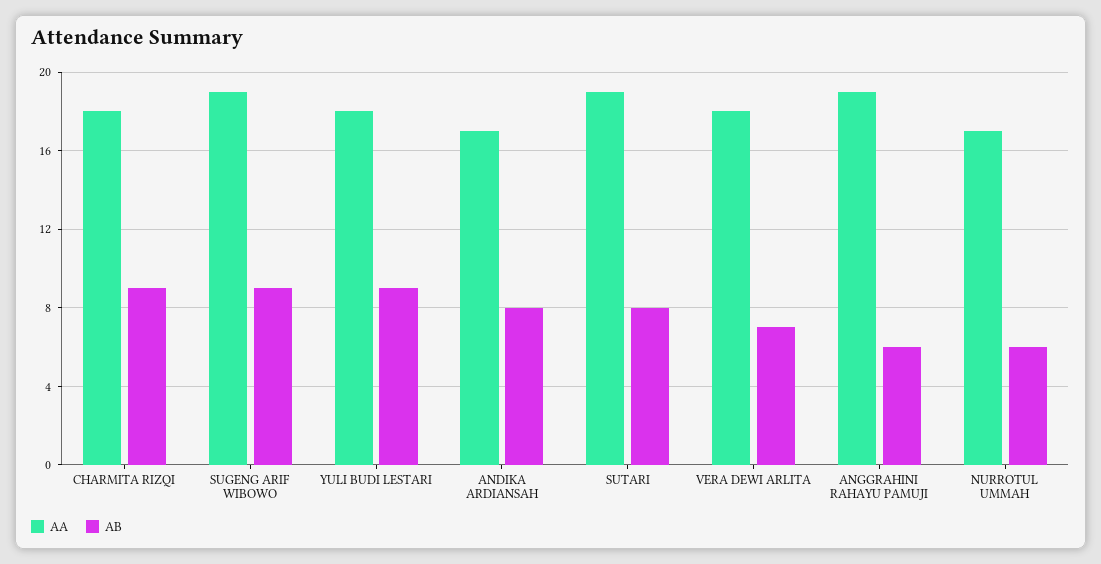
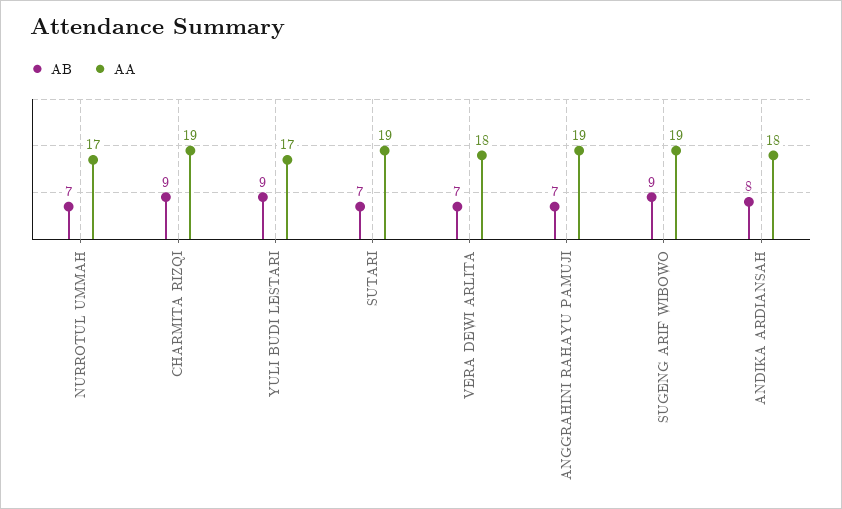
AA, CHARMITA RIZQI: 18 -> 19
AA, YULI BUDI LESTARI: 18 -> 17
AA, ANDIKA ARDIANSAH: 17 -> 18
AB, SUTARI: 8 -> 7
AB, ANGGRAHINI RAHAYU PAMUJI: 6 -> 7
AB, NURROTUL UMMAH: 6 -> 7

